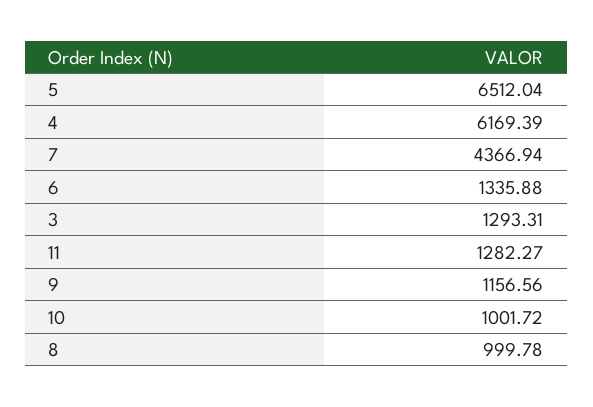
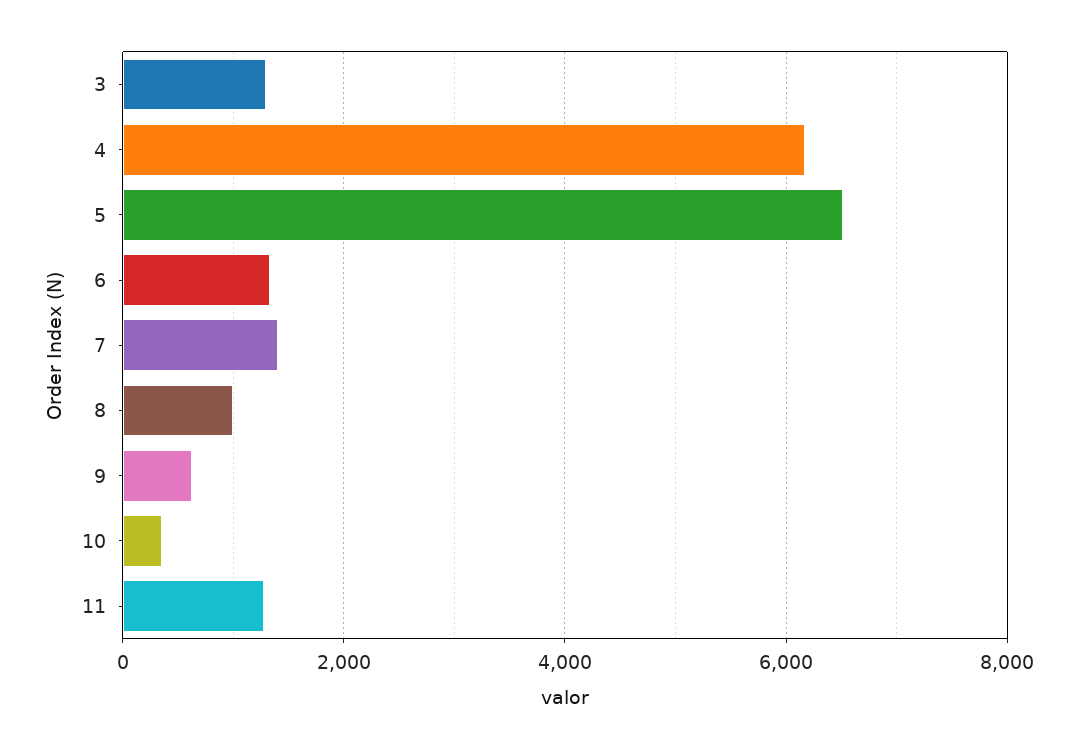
7: 4366.94 -> 1400
9: 1156.56 -> 600
10: 1001.72 -> 400

